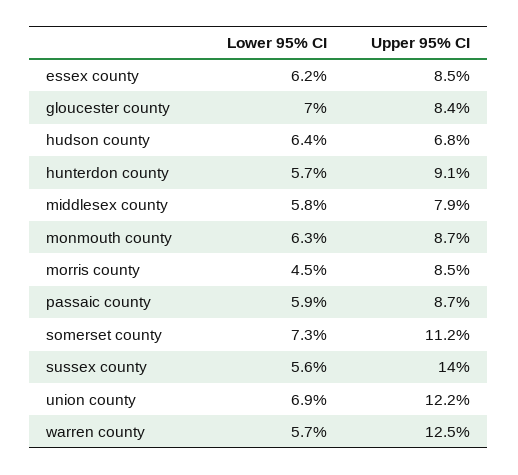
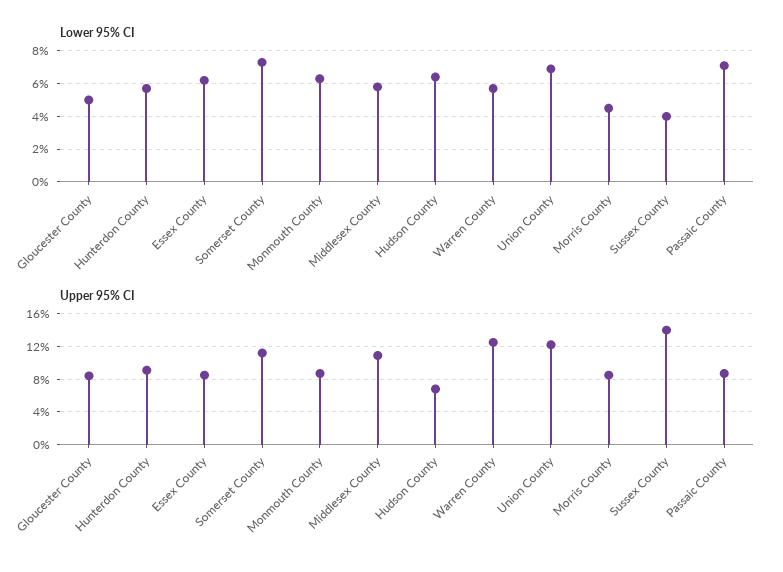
Lower 95% CI, gloucester county: 7 -> 5
Upper 95% CI, middlesex county: 7.9 -> 11
Lower 95% CI, passaic county: 5.9 -> 7
Lower 95% CI, sussex county: 5.6 -> 4

